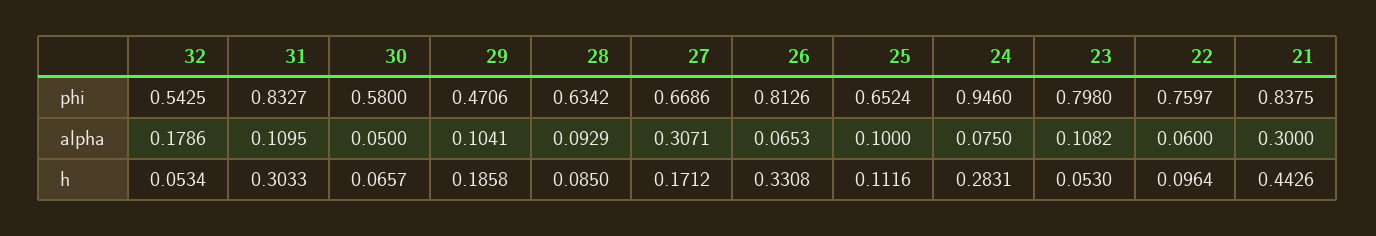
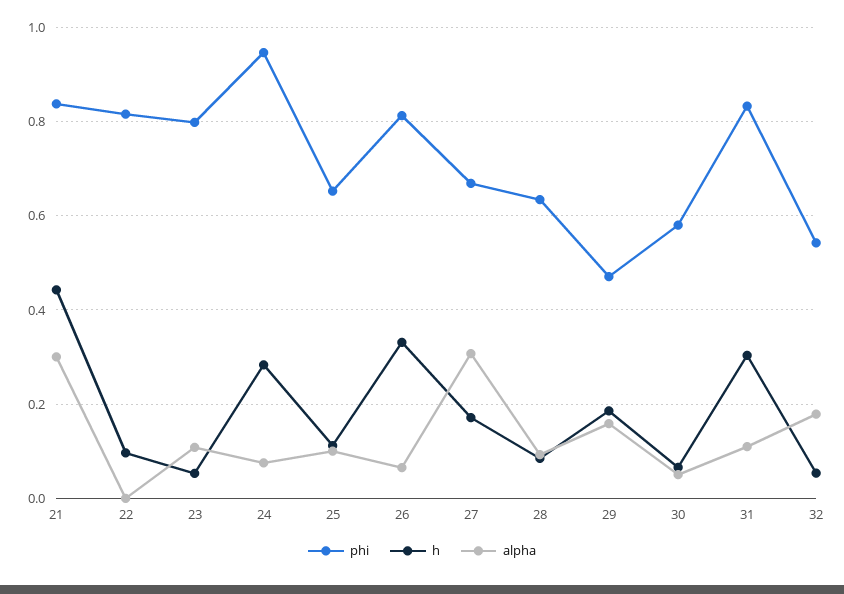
phi, 22: 0.7597 -> 0.82
alpha, 29: 0.1041 -> 0.16
alpha, 22: 0.06 -> 0

